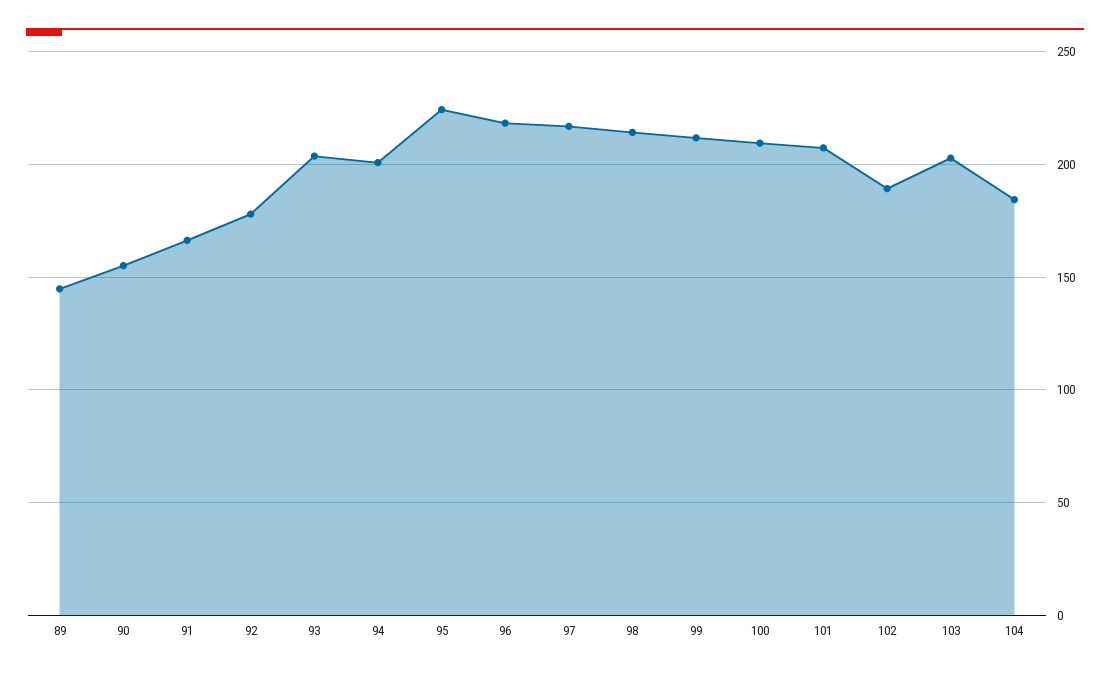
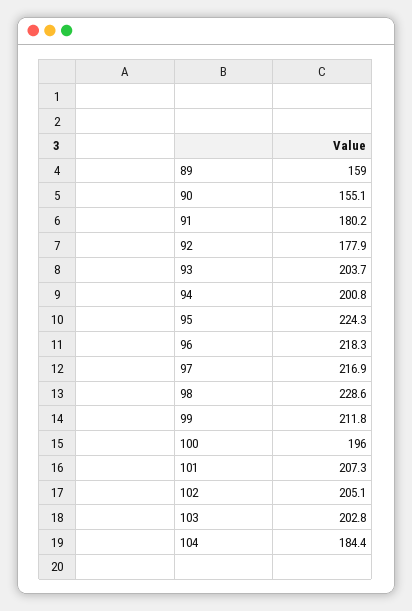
89: 145 -> 159
91: 165 -> 180.2
98: 215 -> 228.6
100: 210 -> 196
102: 190 -> 205.1

